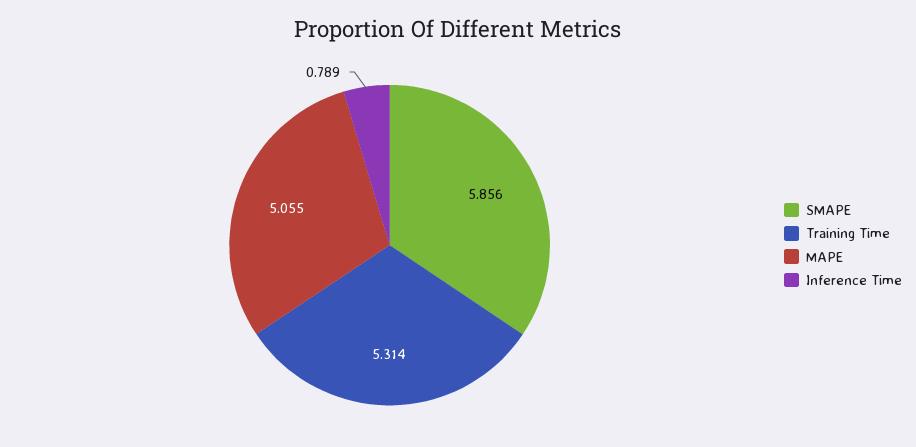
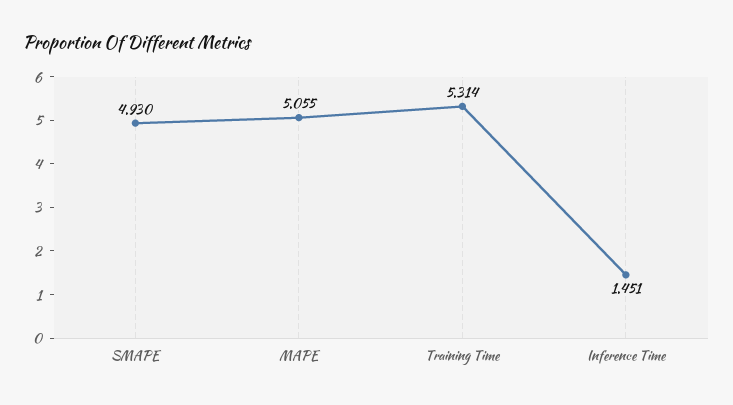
SMAPE: 5.856 -> 4.93
Inference Time: 0.789 -> 1.451

